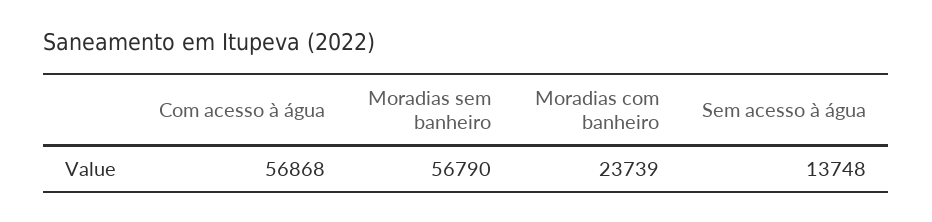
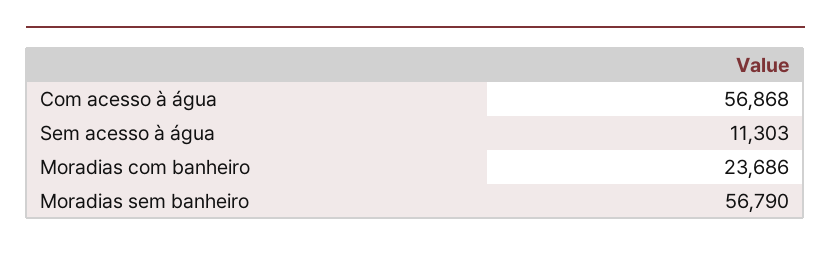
Moradias com banheiro: 23739 -> 23686
Sem acesso à água: 13748 -> 11303

